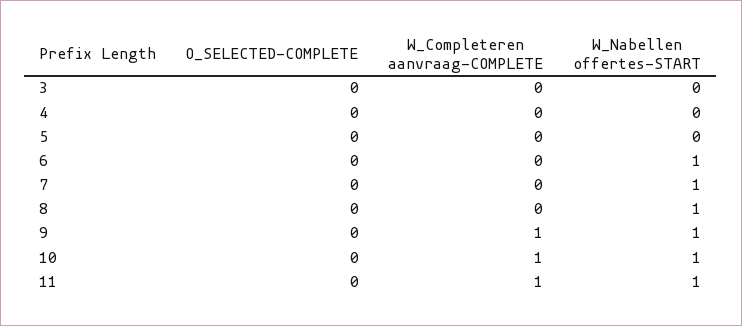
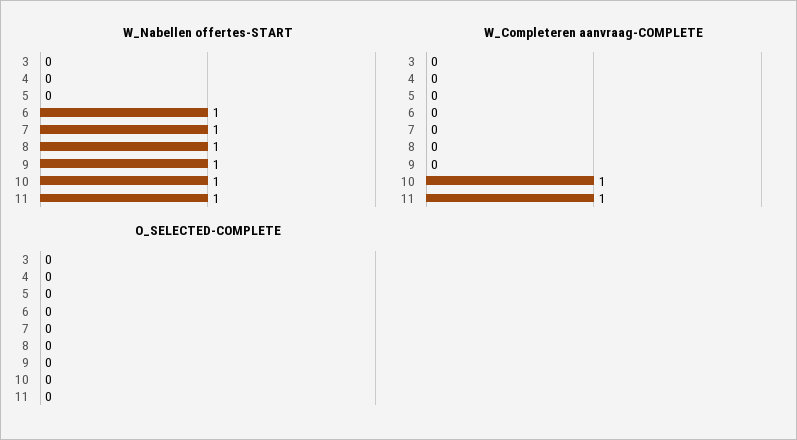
W_Completeren aanvraag-COMPLETE, 9: 1 -> 0

